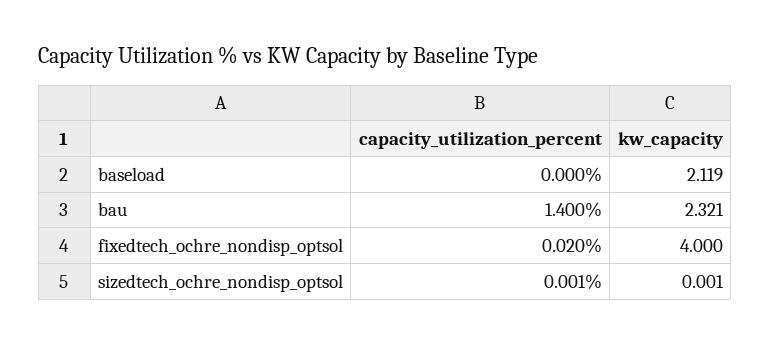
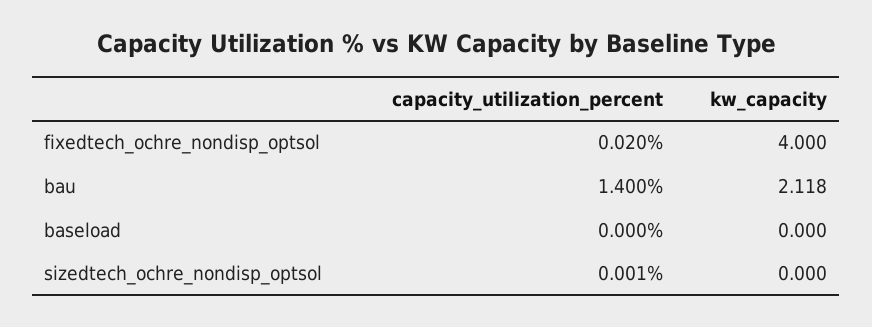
kw_capacity, baseload: 2.119 -> 0
kw_capacity, bau: 2.321 -> 2.118
kw_capacity, sizedtech_ochre_nondisp_optsol: 0.001 -> 0

